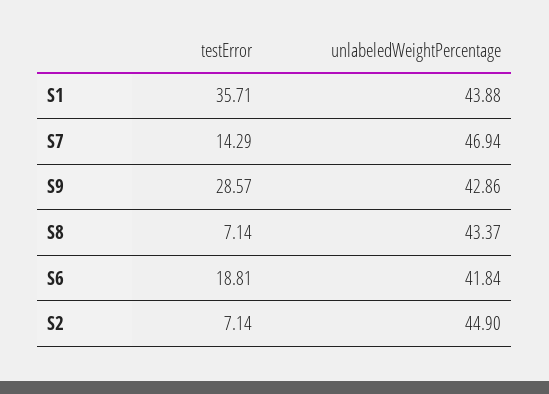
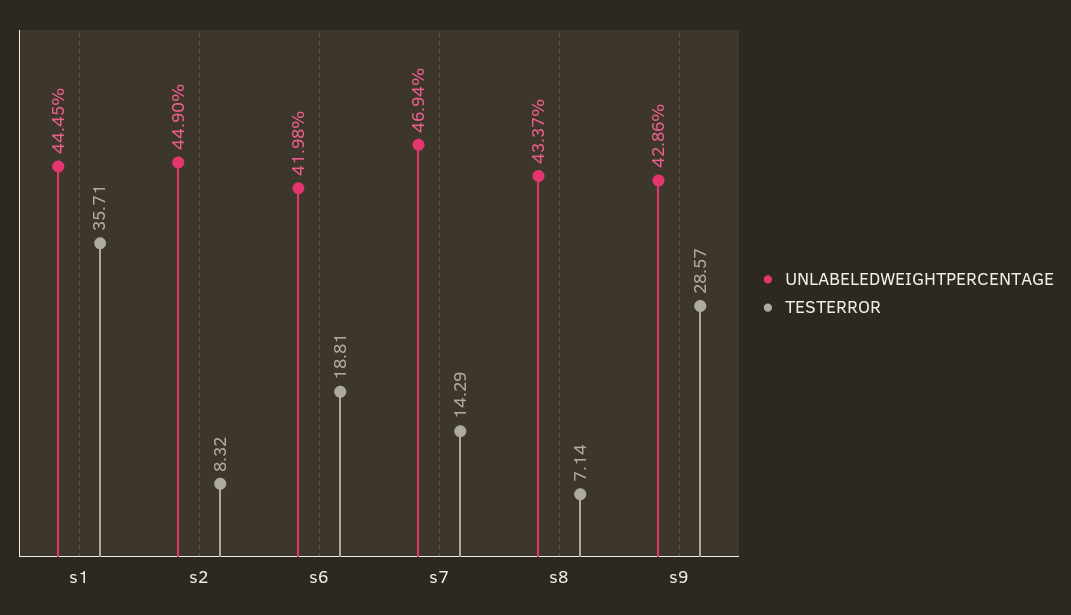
unlabeledWeightPercentage, S1: 43.88 -> 44.45
unlabeledWeightPercentage, S6: 41.84 -> 41.98
testError, S2: 7.14 -> 8.32

